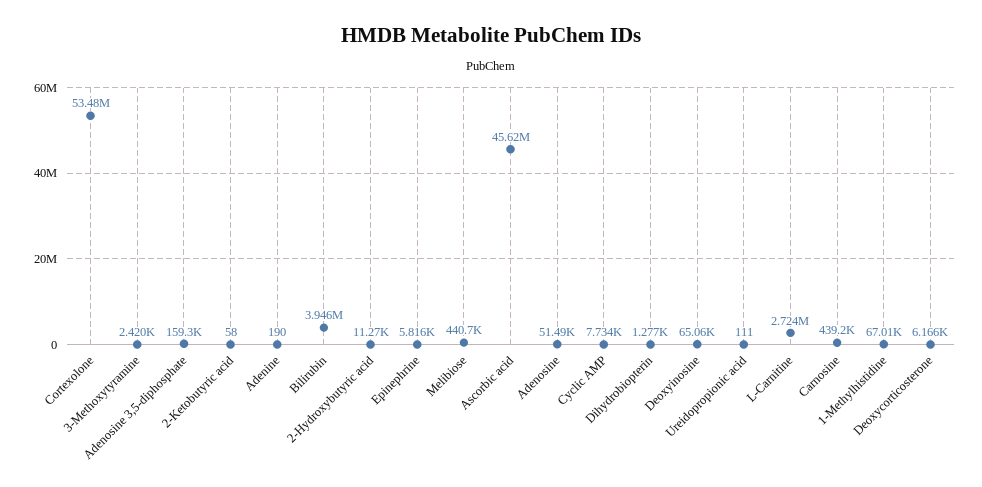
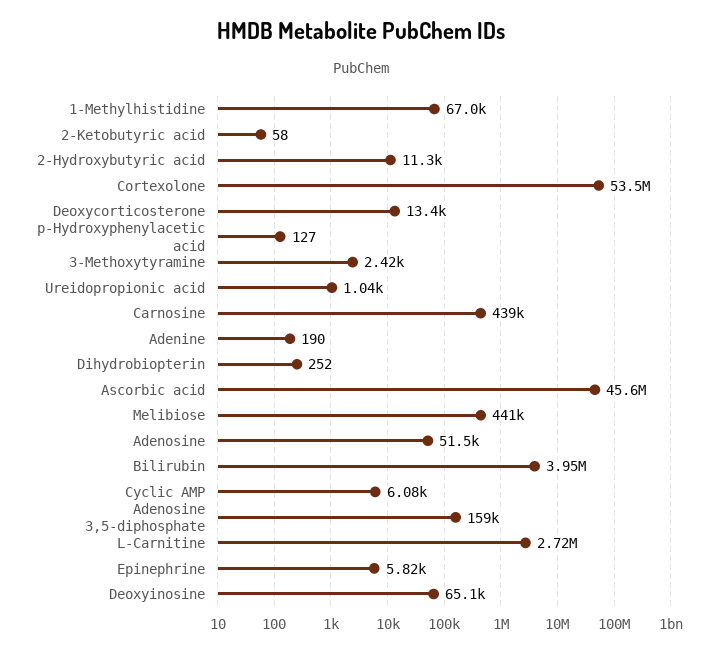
Cyclic AMP: 7734 -> 6080
Dihydrobiopterin: 1277 -> 252
Ureidopropionic acid: 111 -> 1040
Deoxycorticosterone: 6166 -> 13400
p-Hydroxyphenylacetic acid: none -> 127

